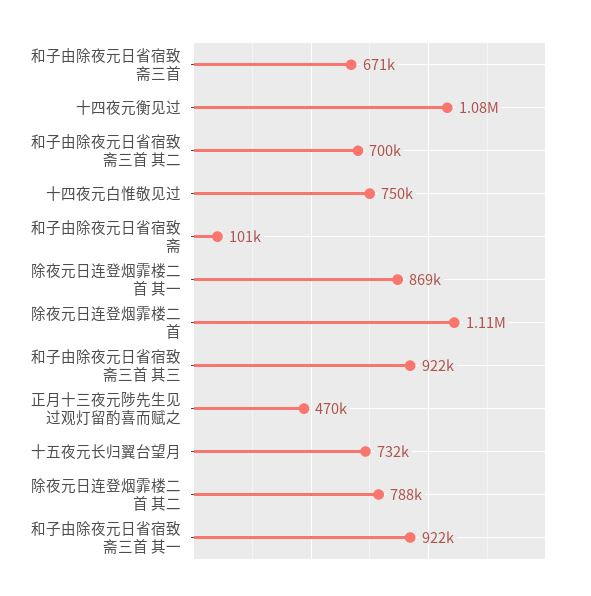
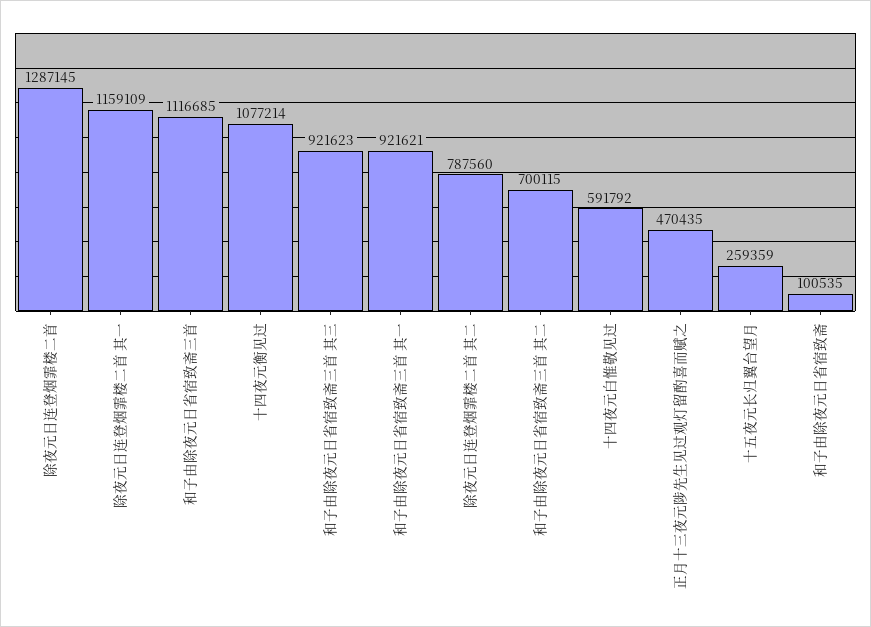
和子由除夜元日省宿致斋三首: 671000 -> 1116685
十四夜元白惟敬见过: 750000 -> 591792
除夜元日连登烟霏楼二首 其一: 869000 -> 1159109
除夜元日连登烟霏楼二首: 1110000 -> 1287145
十五夜元长归翼台望月: 732000 -> 259359

